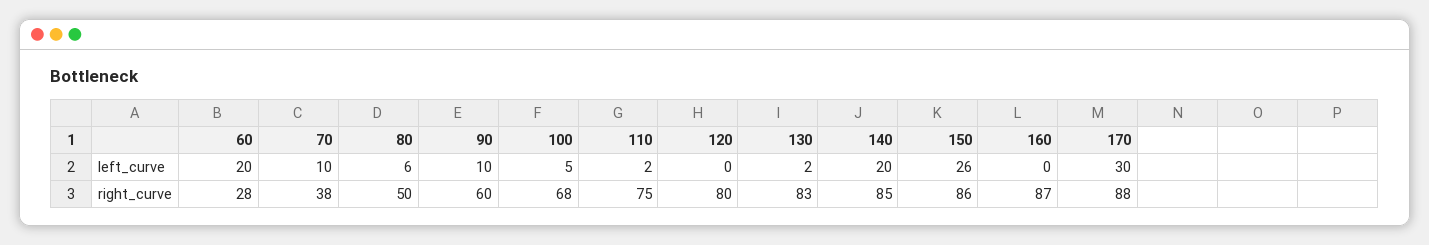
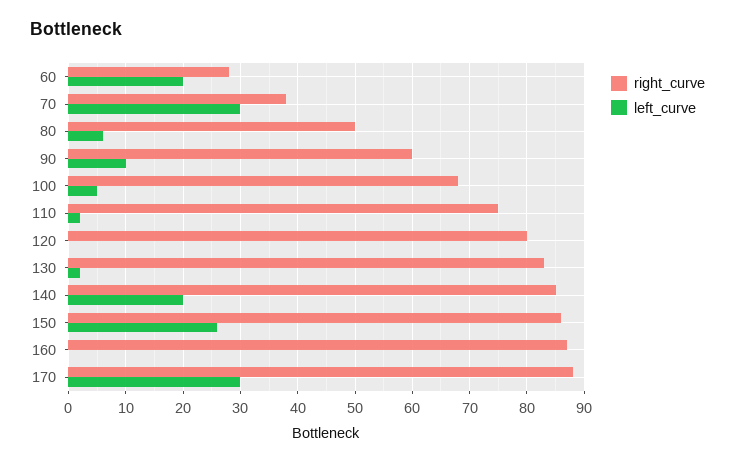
left_curve, 70: 10 -> 30

